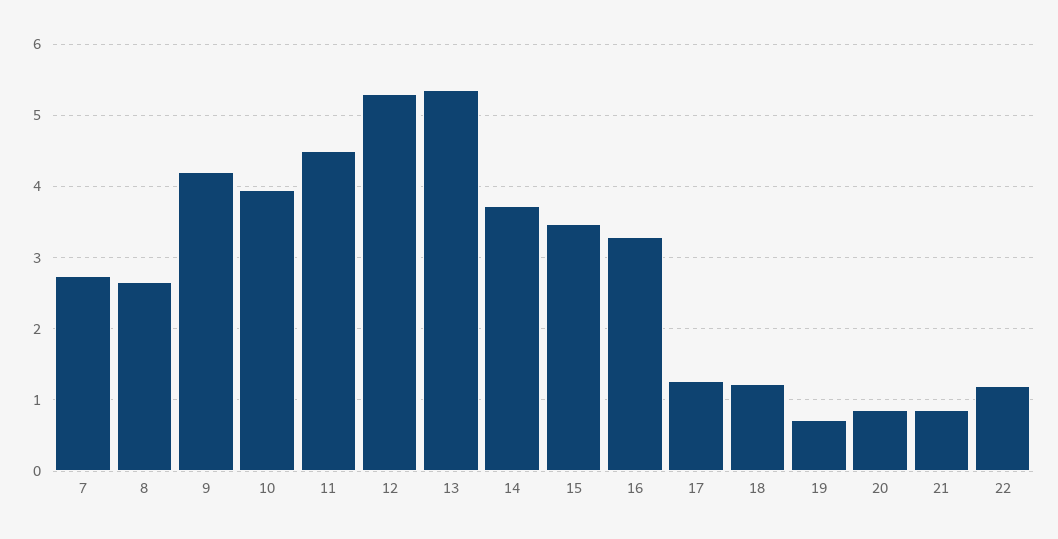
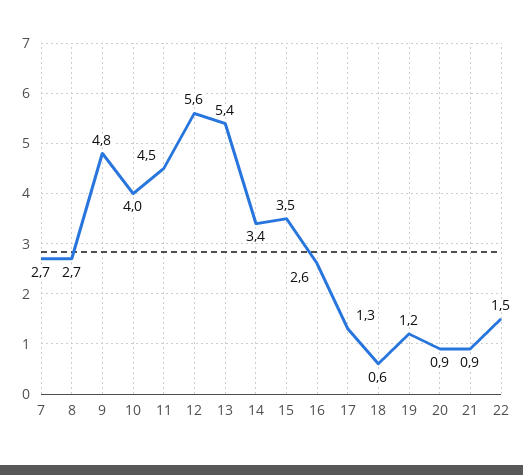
9: 4.2 -> 4.8
12: 5.3 -> 5.6
14: 3.7 -> 3.4
16: 3.3 -> 2.6
18: 1.2 -> 0.6
19: 0.7 -> 1.2
22: 1.2 -> 1.5

